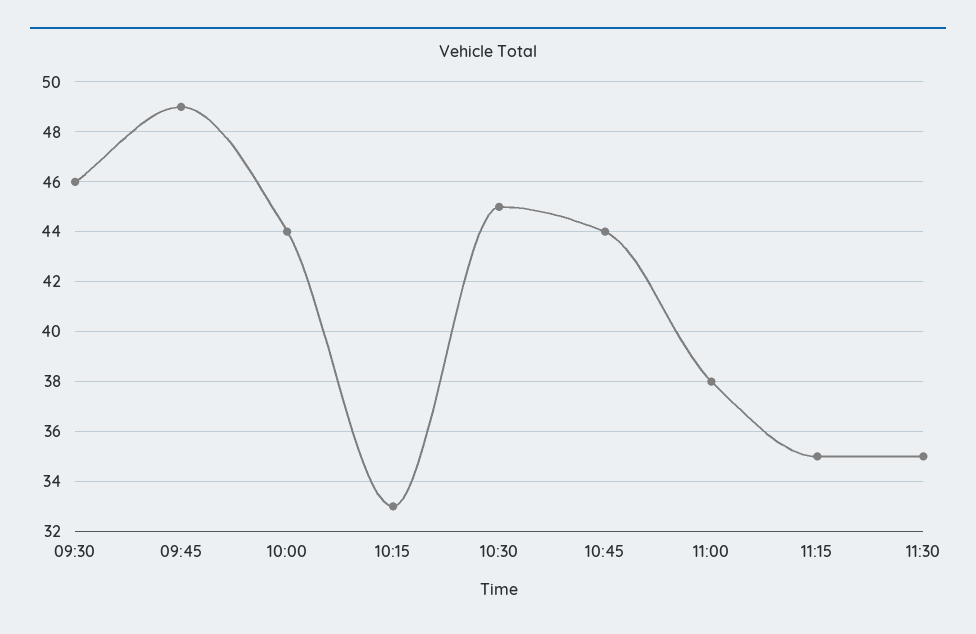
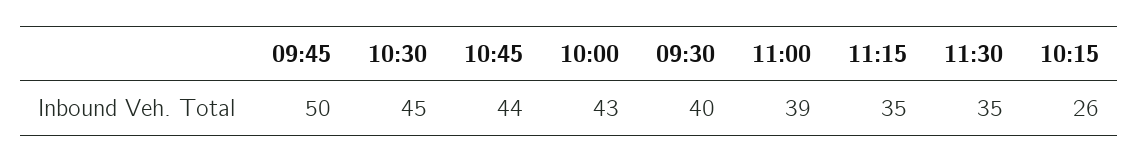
09:30: 46 -> 40
09:45: 49 -> 50
10:00: 44 -> 43
10:15: 33 -> 26
11:00: 38 -> 39

